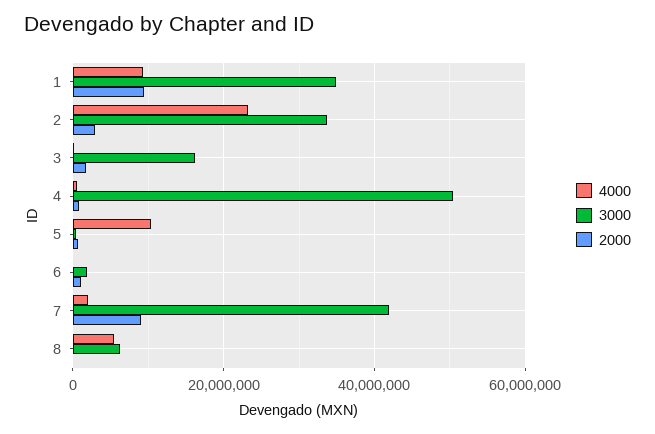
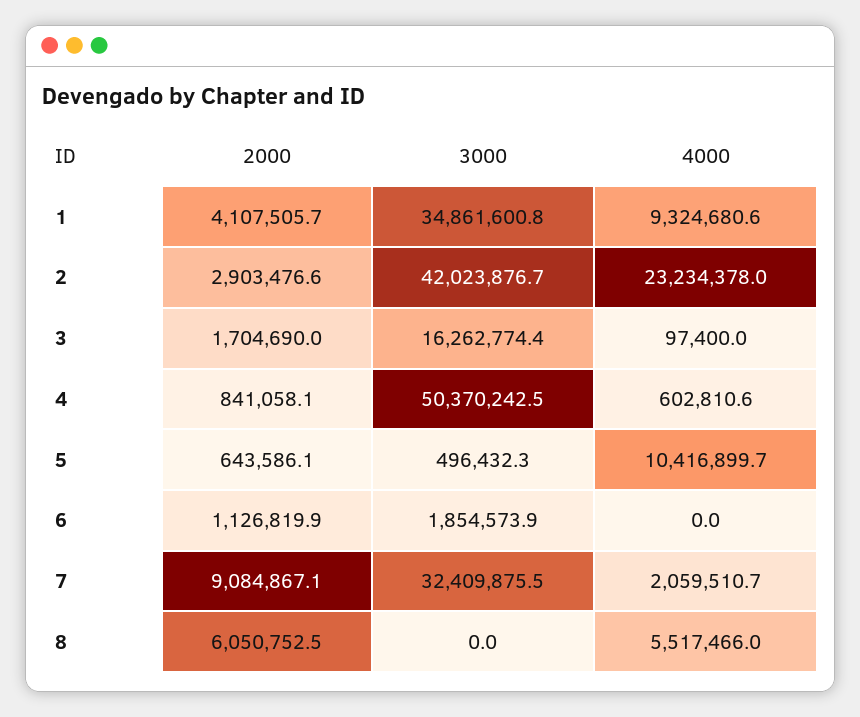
2000, 1: 10000000 -> 4107505.7
3000, 2: 34000000 -> 42023876.7
3000, 7: 42000000 -> 32409875.5
3000, 8: 6000000 -> 0
2000, 8: 0 -> 6050752.5

